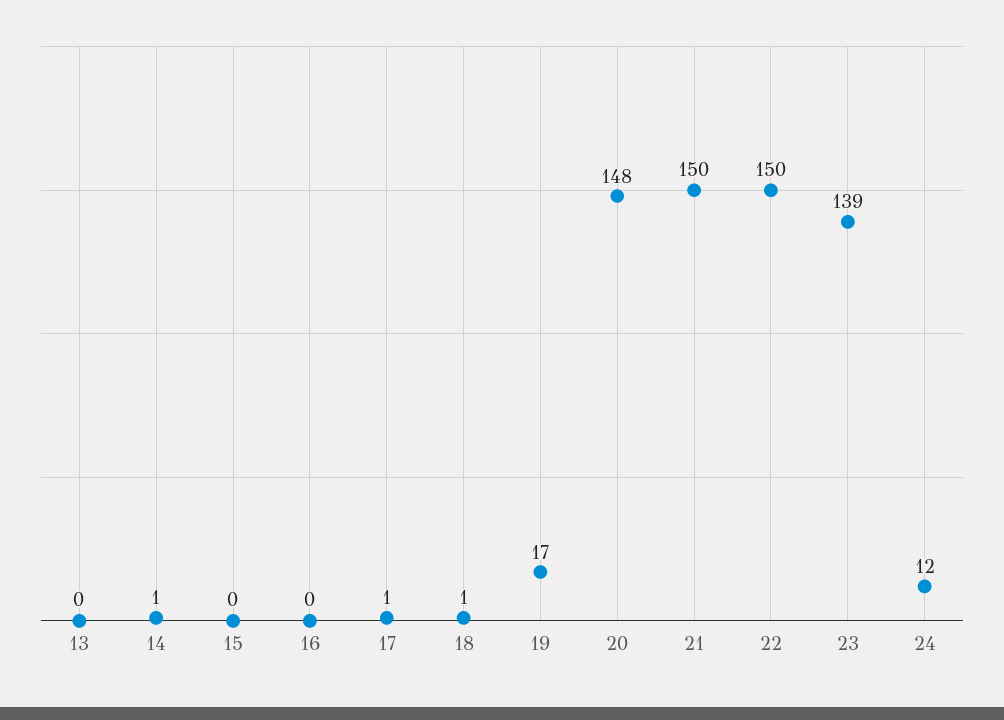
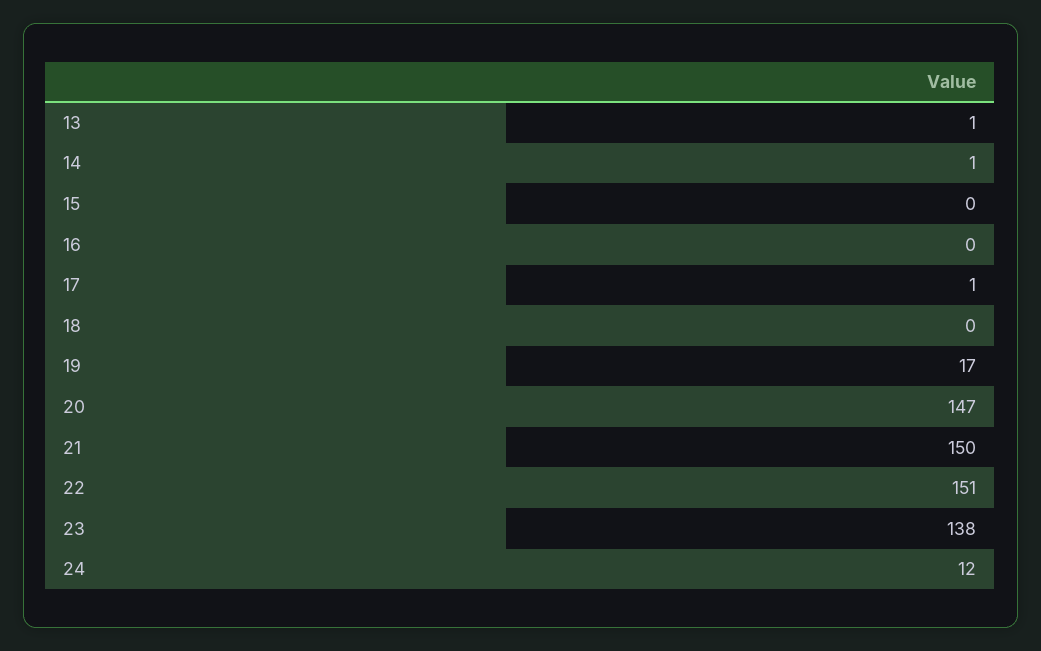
13: 0 -> 1
18: 1 -> 0
20: 148 -> 147
22: 150 -> 151
23: 139 -> 138

